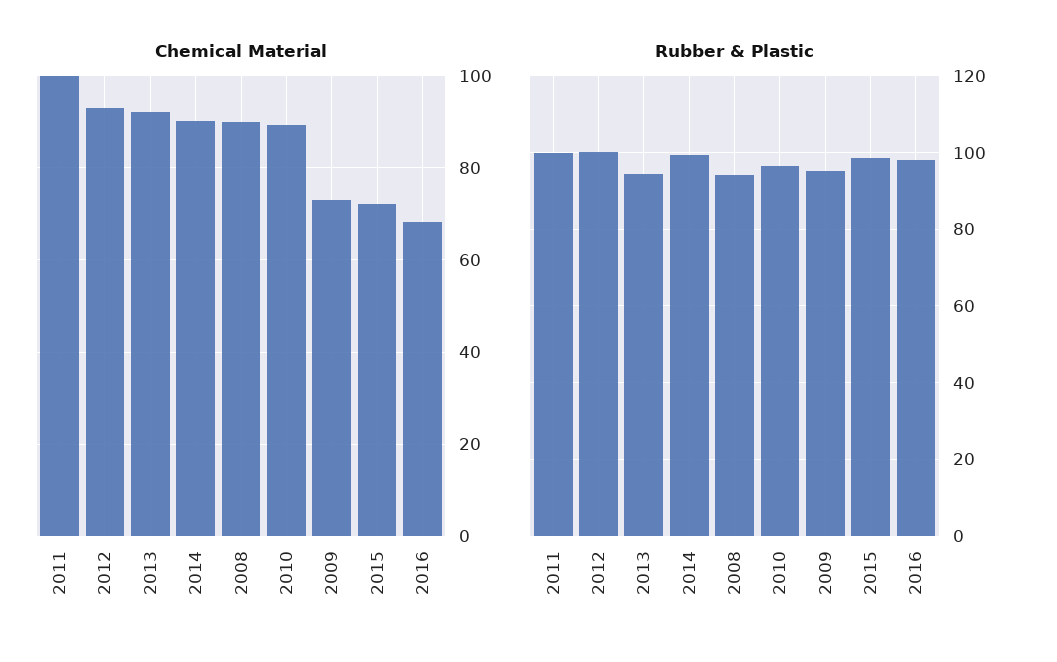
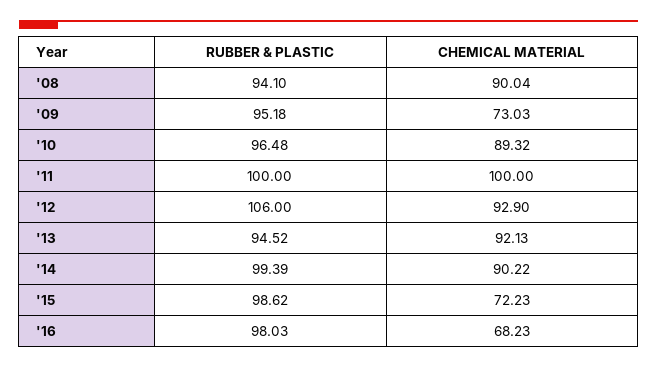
Rubber & Plastic, 2012: 100 -> 106

